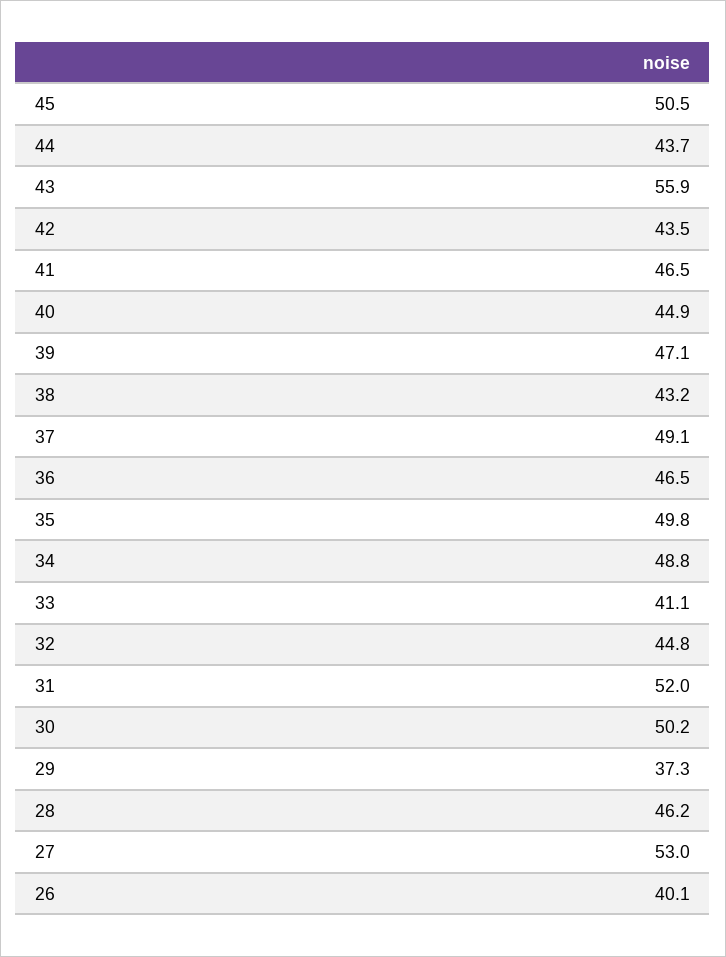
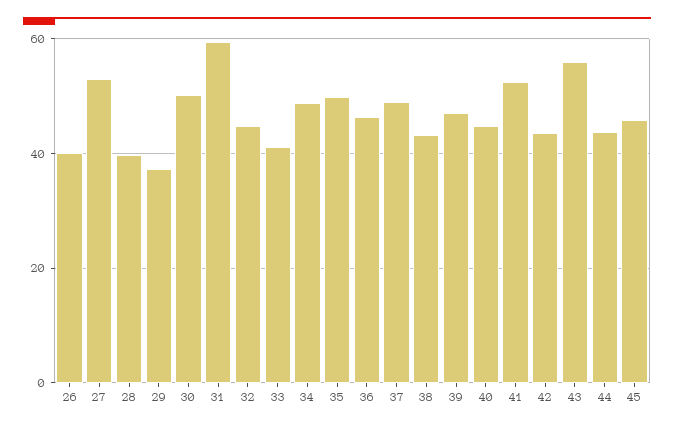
45: 50.5 -> 46
41: 46.5 -> 52
31: 52 -> 60
28: 46.2 -> 40

